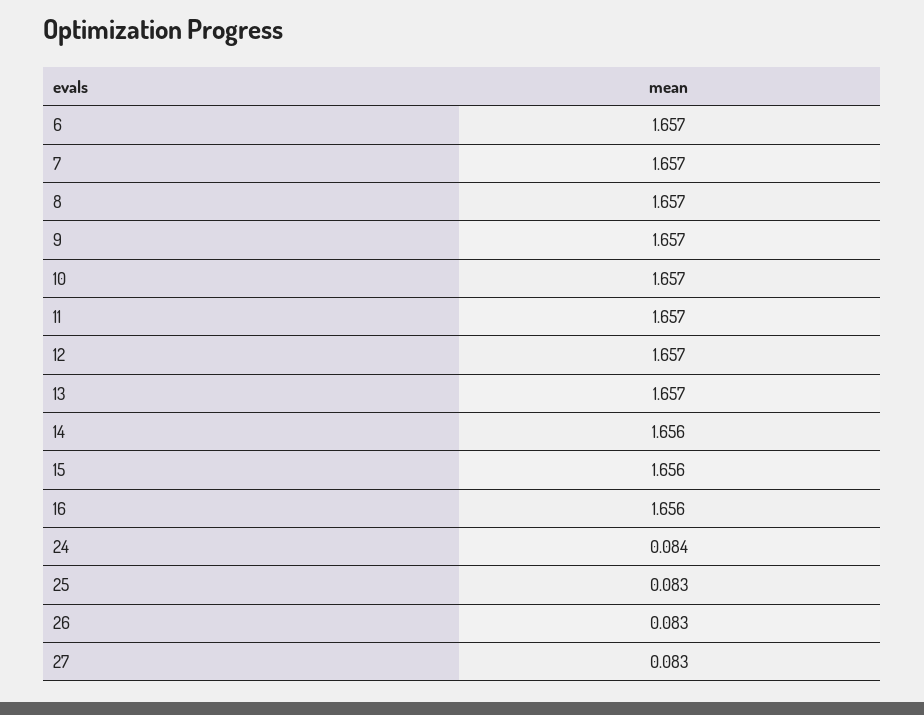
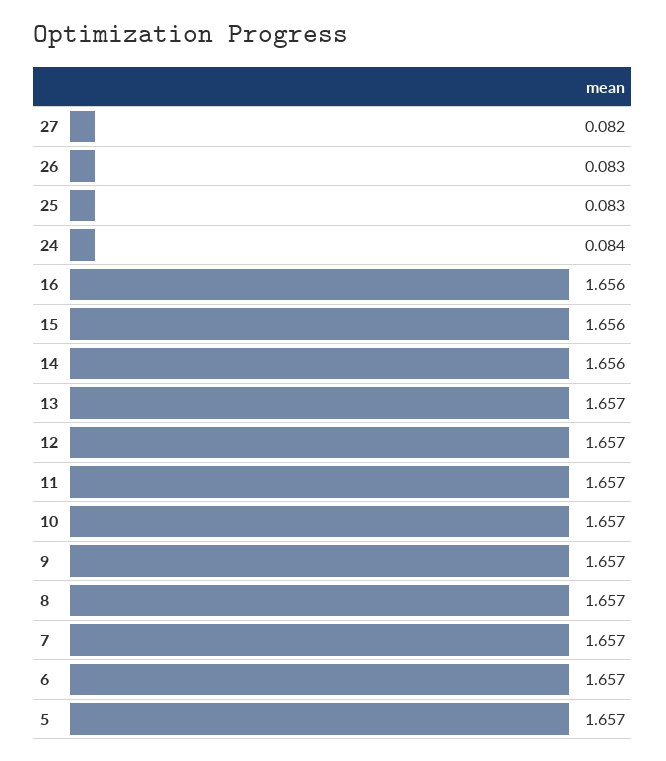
27: 0.083 -> 0.082
5: none -> 1.657

